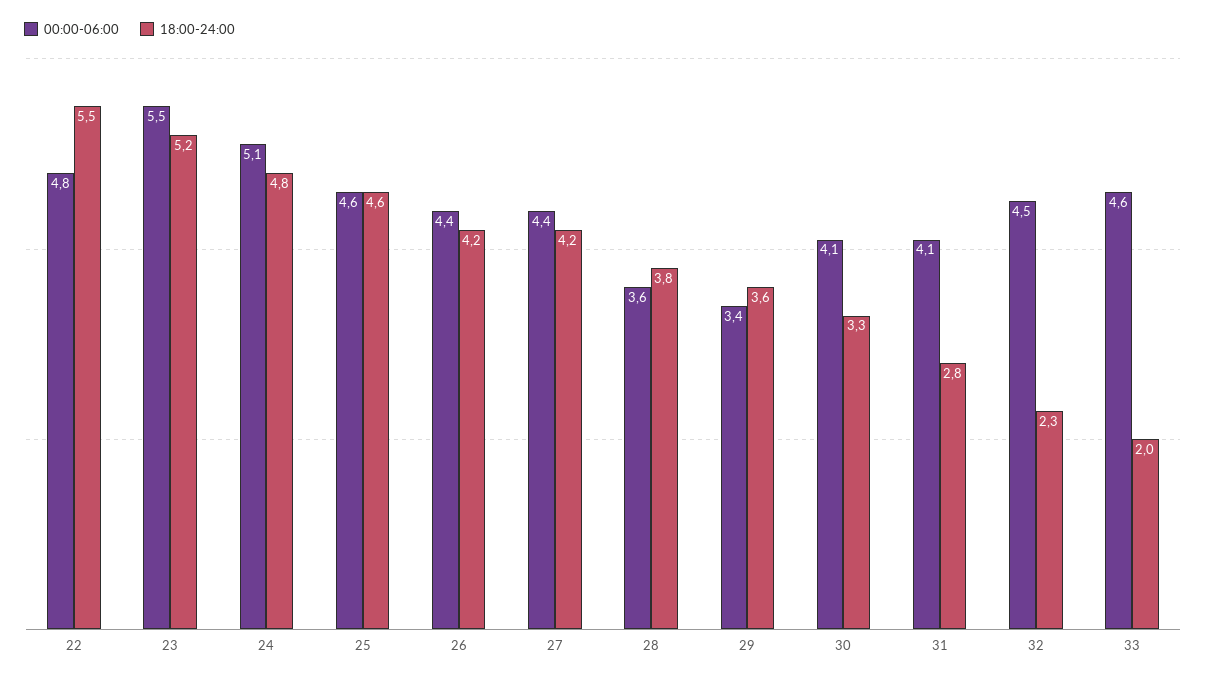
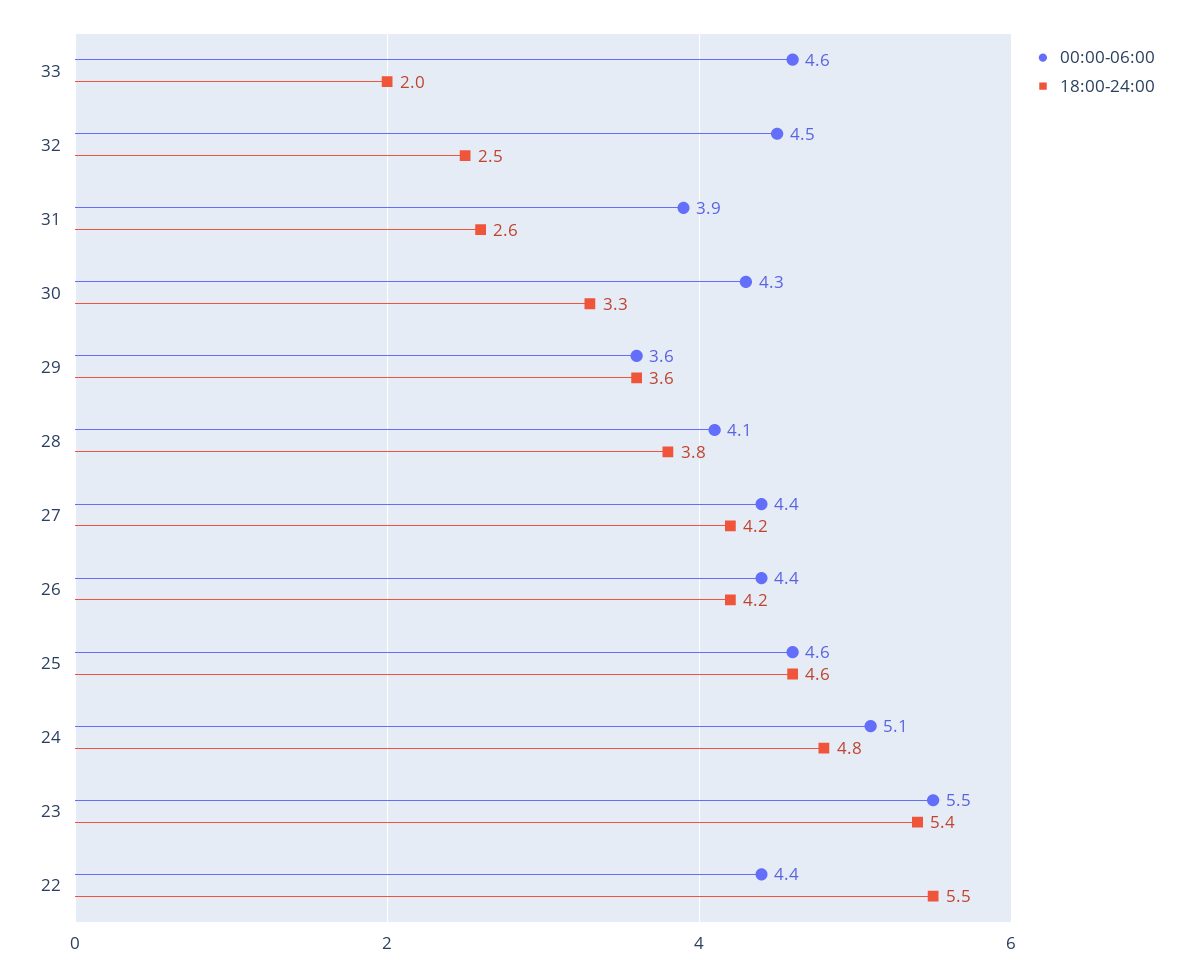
00:00-06:00, 22: 4.8 -> 4.4
18:00-24:00, 23: 5.2 -> 5.4
00:00-06:00, 28: 3.6 -> 4.1
00:00-06:00, 29: 3.4 -> 3.6
00:00-06:00, 30: 4.1 -> 4.3
00:00-06:00, 31: 4.1 -> 3.9
18:00-24:00, 31: 2.8 -> 2.6
18:00-24:00, 32: 2.3 -> 2.5

